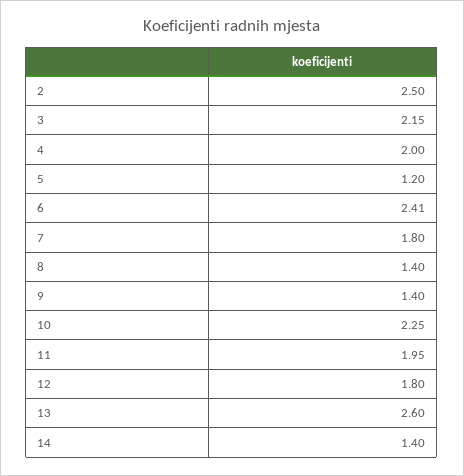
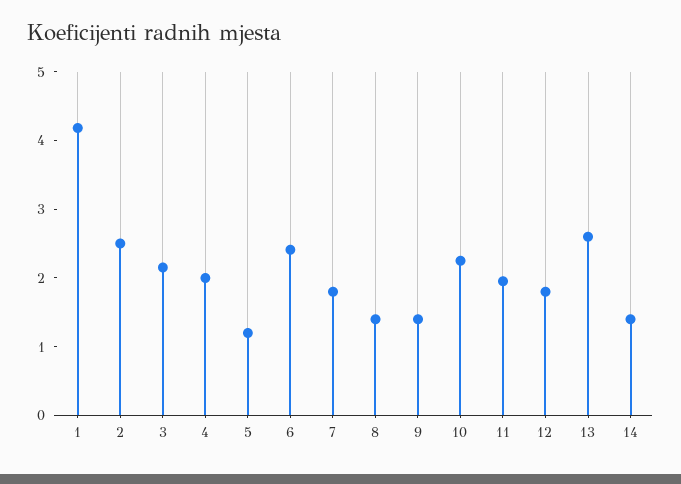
1: none -> 4.2

